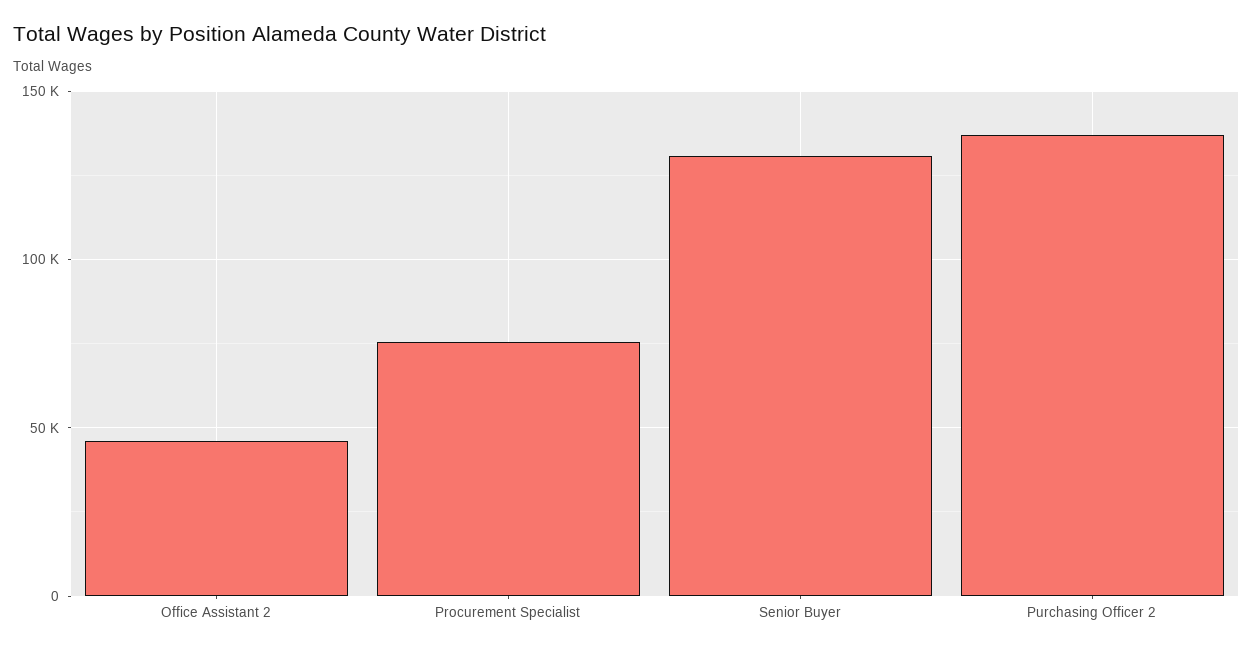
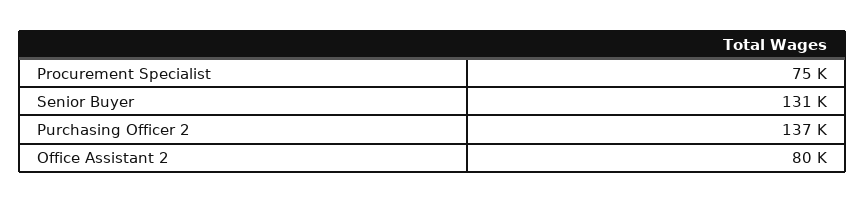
Office Assistant 2: 45000 -> 80000

